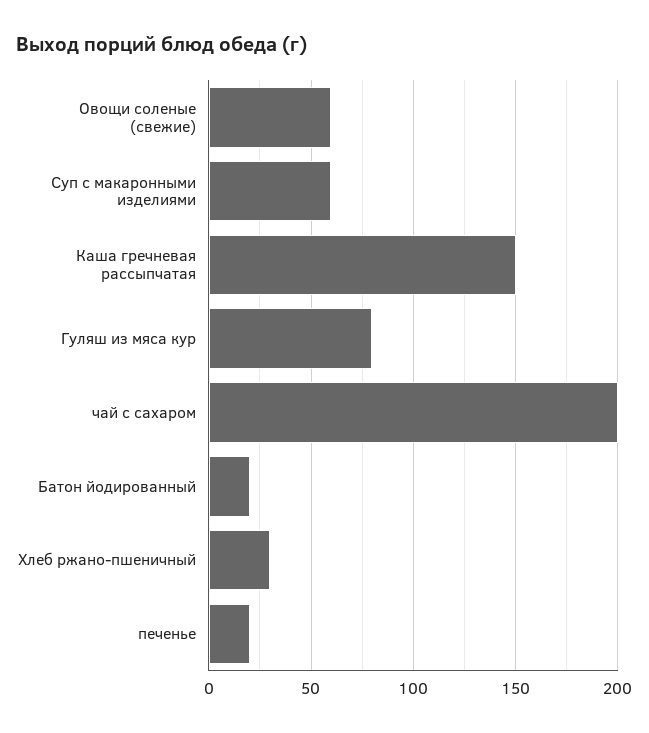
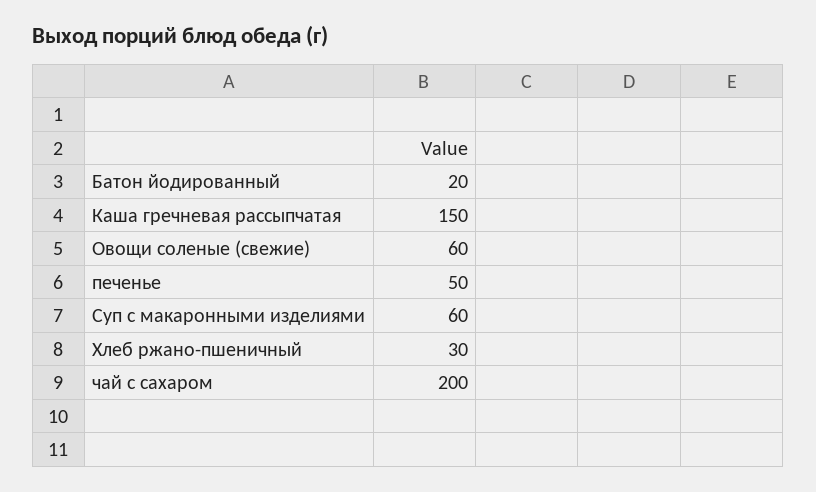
Гуляш из мяса кур: 80 -> none
печенье: 20 -> 50

